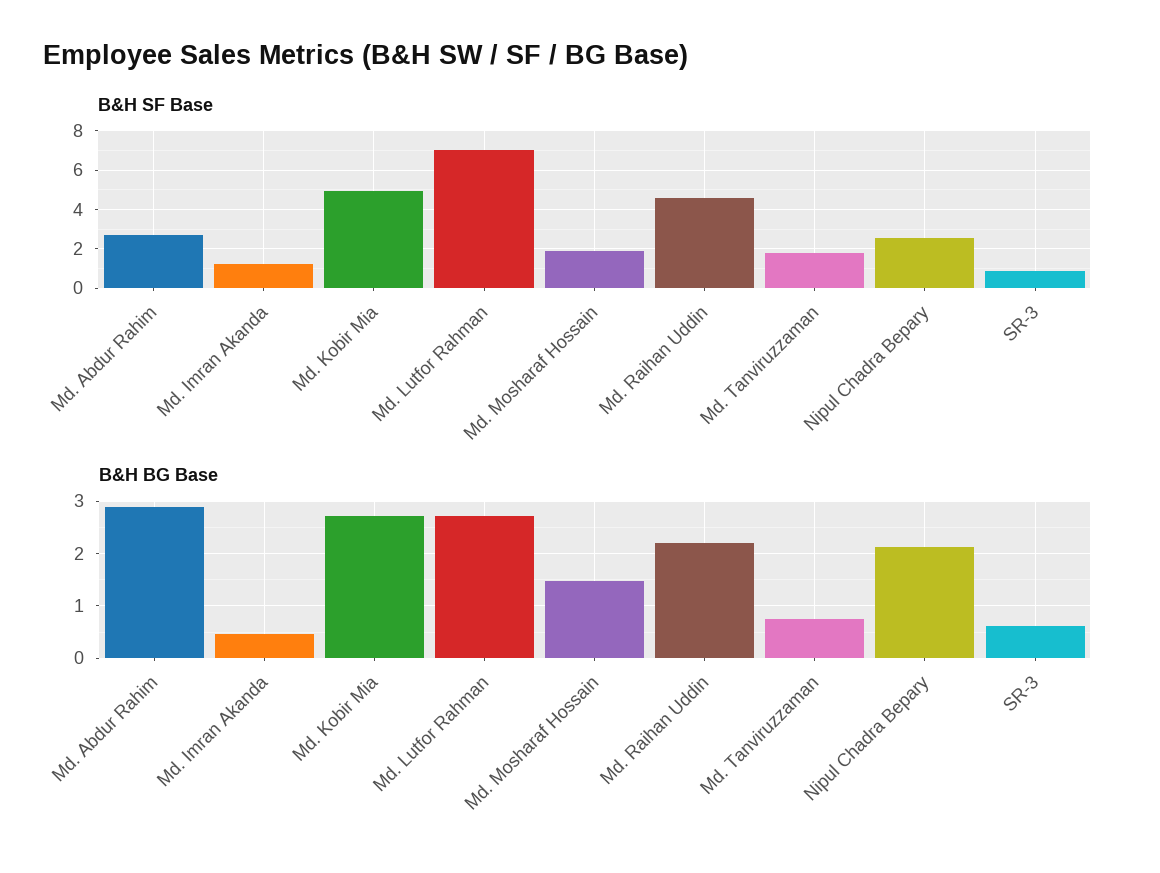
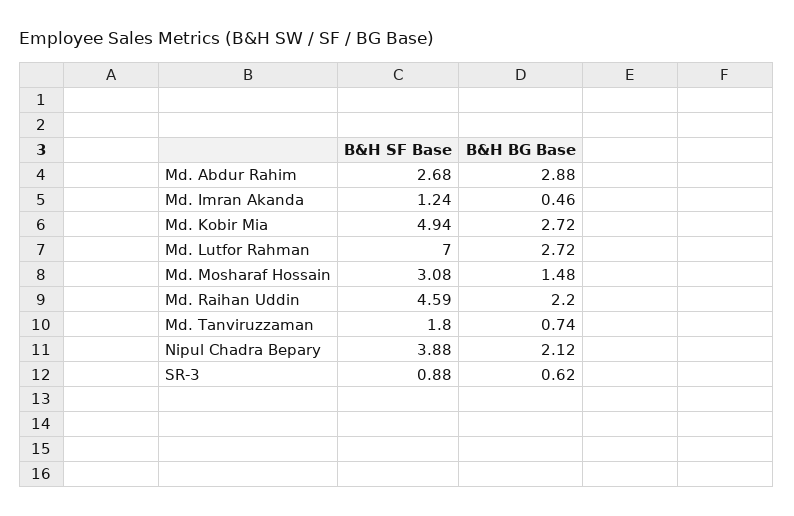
B&H SF Base, Md. Mosharaf Hossain: 2 -> 3.08
B&H SF Base, Nipul Chadra Bepary: 2.5 -> 3.88

